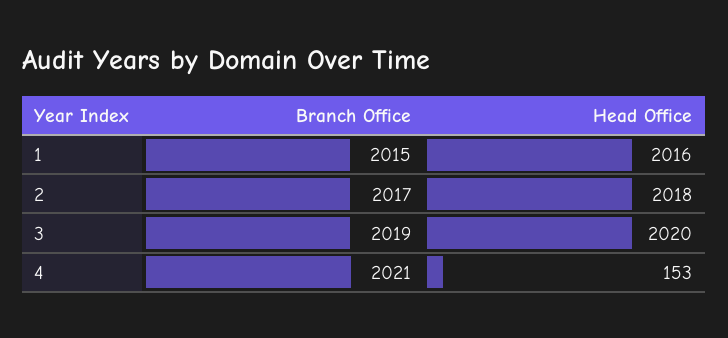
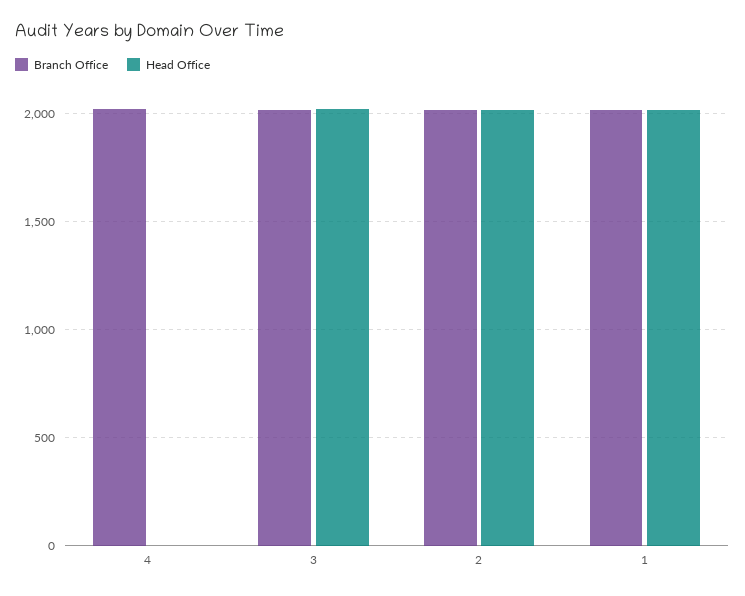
Head Office, 4: 153 -> 0

